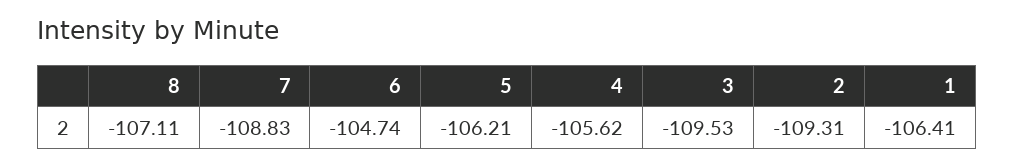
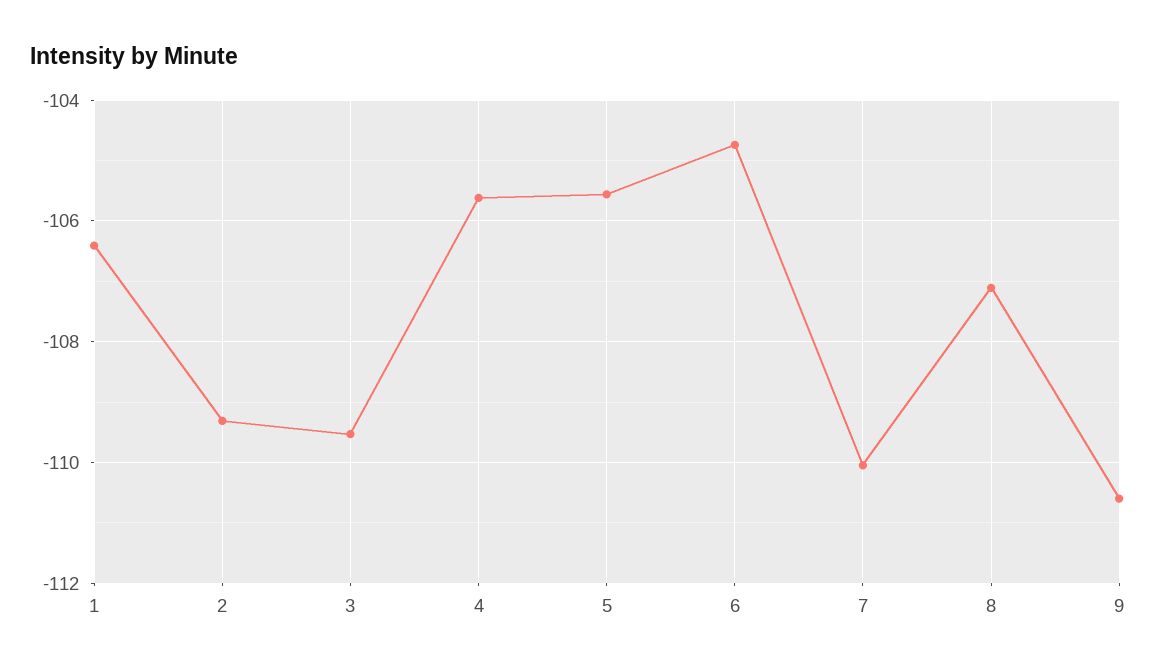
7: -108.83 -> -110
5: -106.21 -> -105.6
9: none -> -110.6

